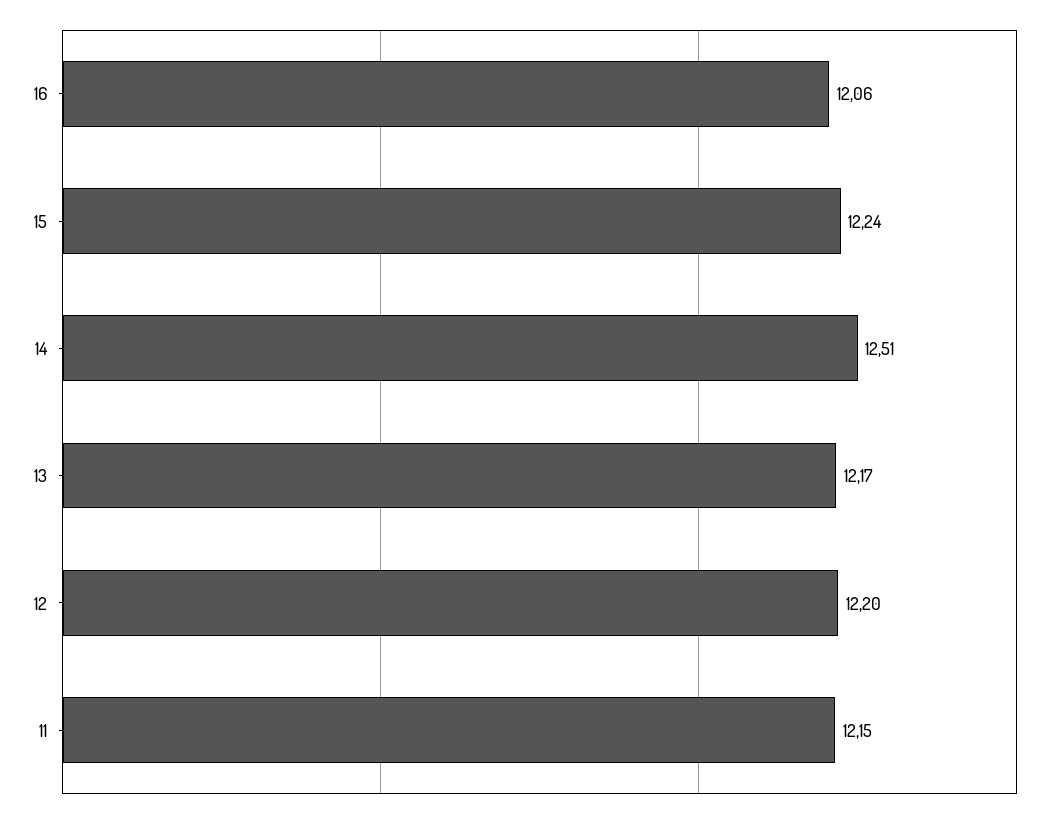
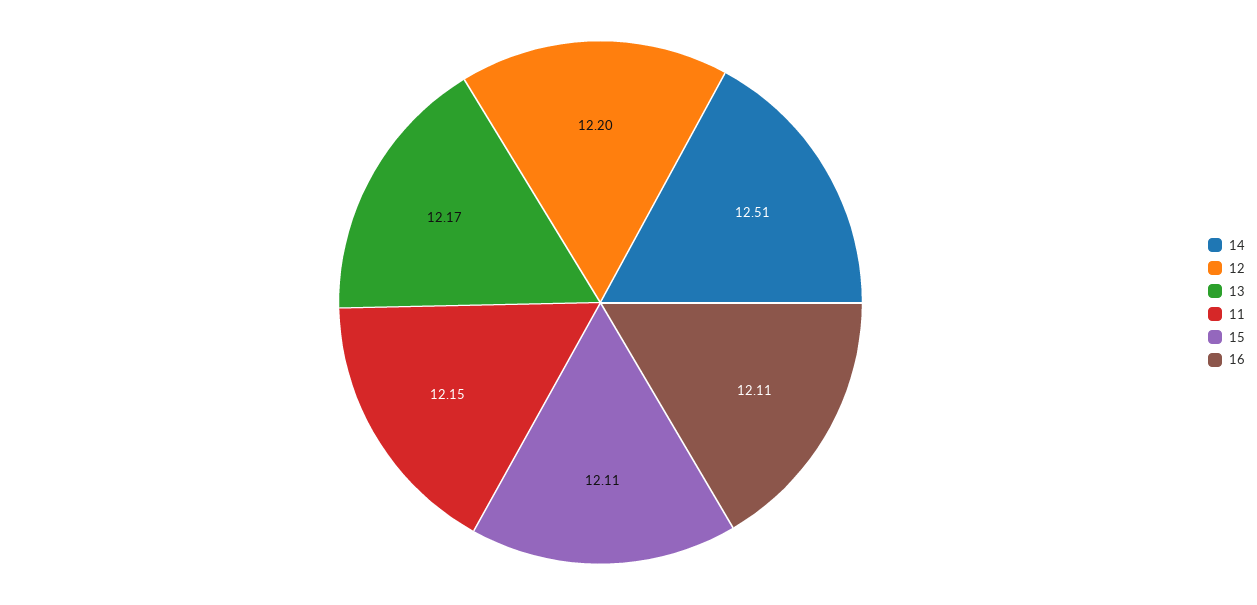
16: 12.06 -> 12.11
15: 12.24 -> 12.11

